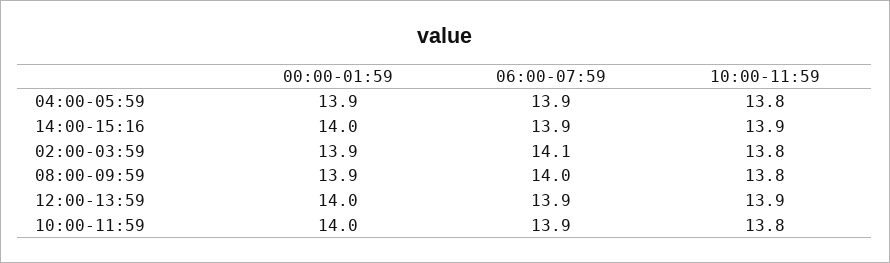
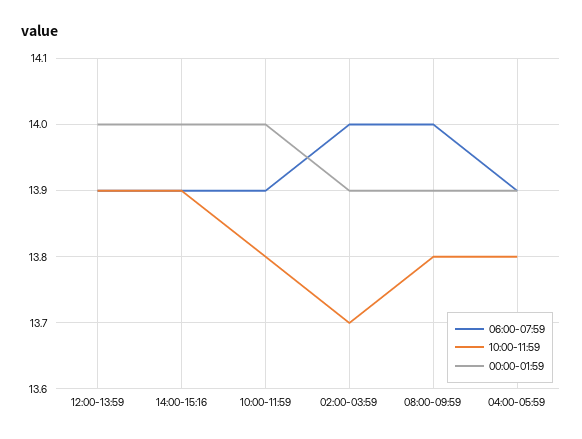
06:00-07:59, 02:00-03:59: 14.1 -> 14
10:00-11:59, 02:00-03:59: 13.8 -> 13.7

